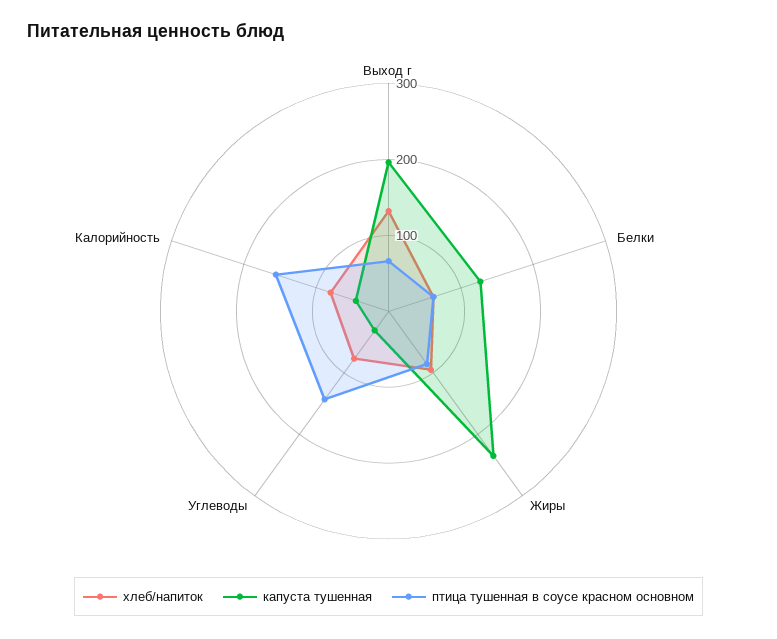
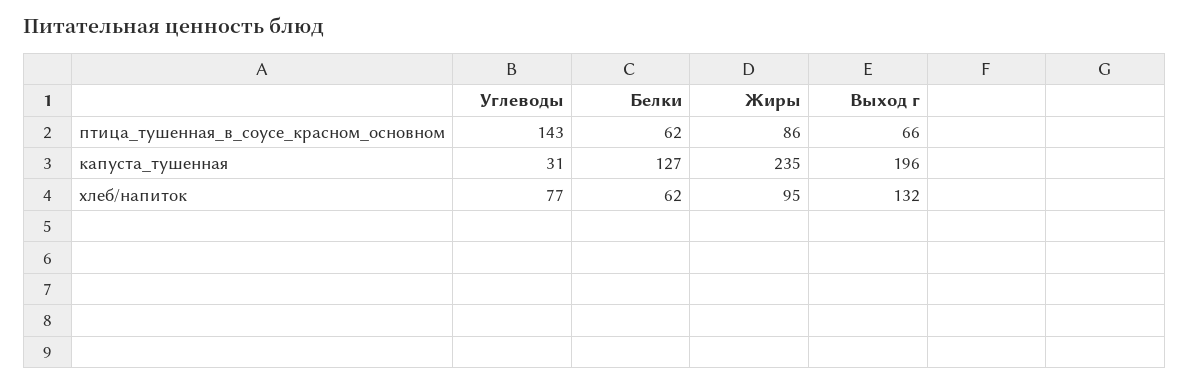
хлеб/напиток, Калорийность: 80 -> none
капуста тушенная, Калорийность: 40 -> none
птица тушенная в соусе красном основном, Калорийность: 160 -> none

